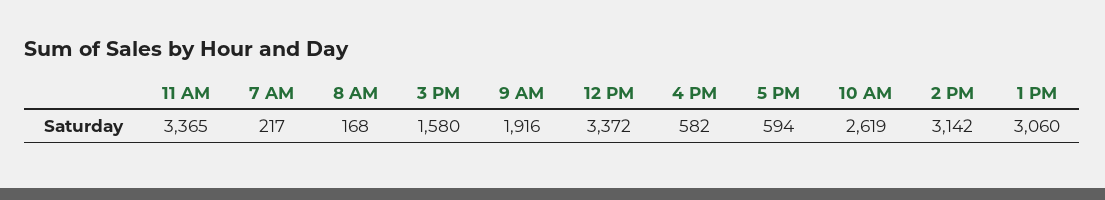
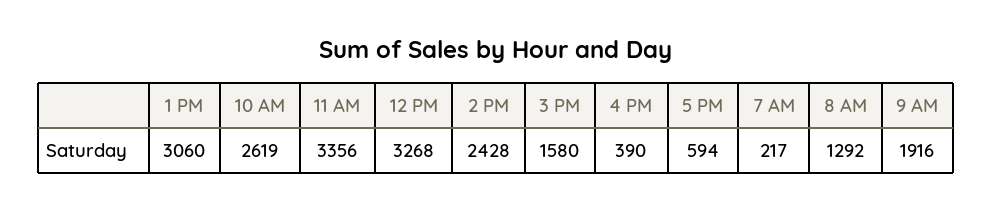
11 AM: 3365 -> 3356
8 AM: 168 -> 1292
12 PM: 3372 -> 3268
4 PM: 582 -> 390
2 PM: 3142 -> 2428

